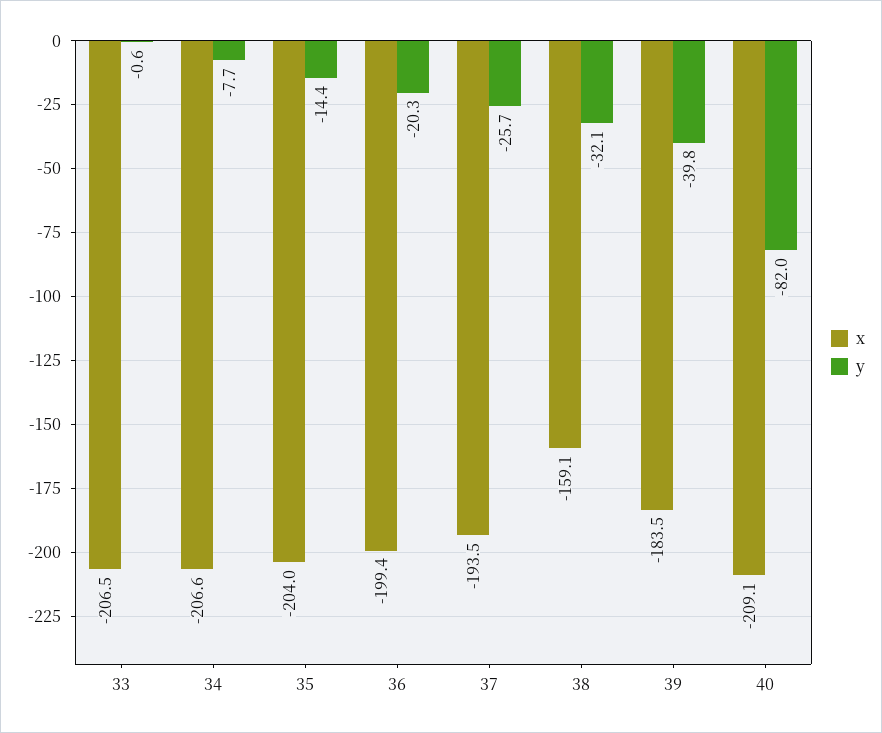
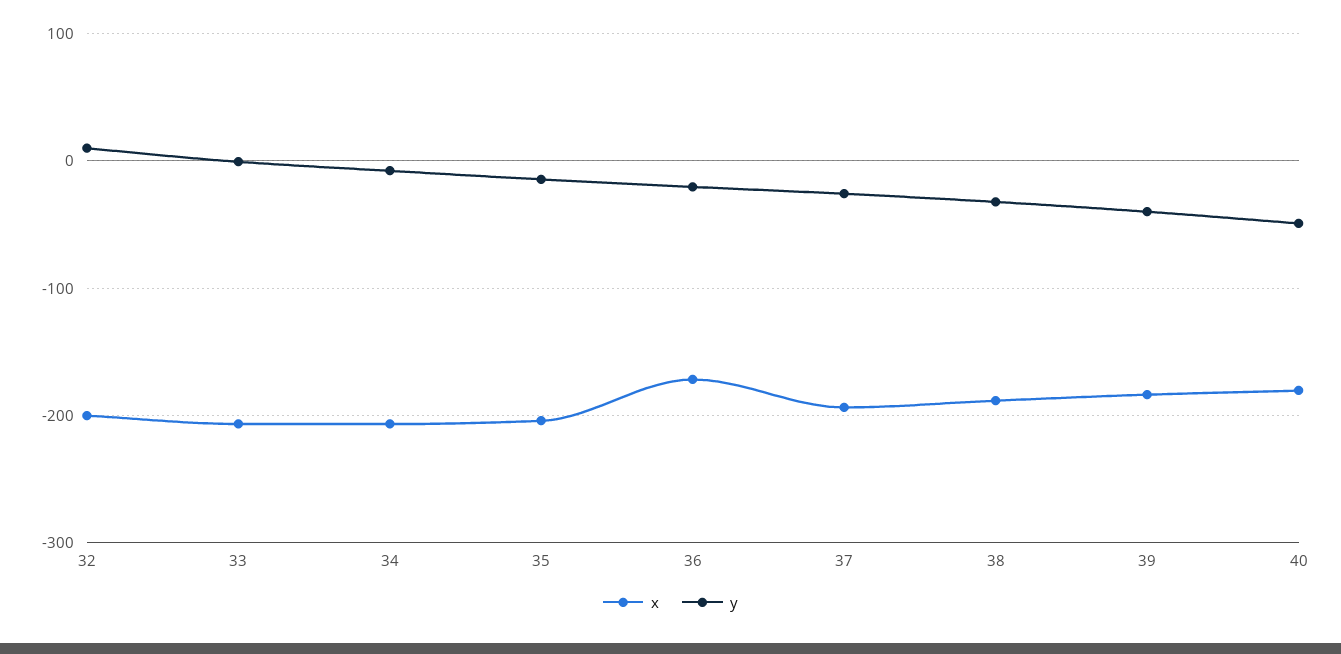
x, 36: -199.4 -> -170
x, 38: -159.1 -> -190
x, 40: -209.1 -> -180
y, 40: -82 -> -50
x, 32: none -> -200
y, 32: none -> 10

